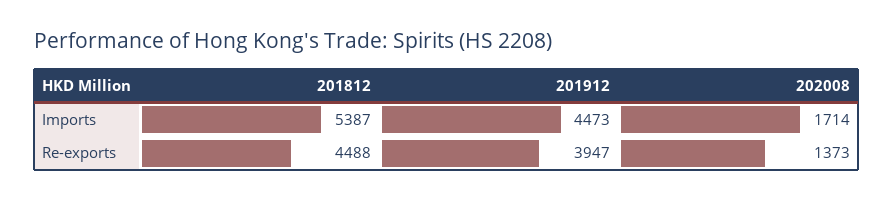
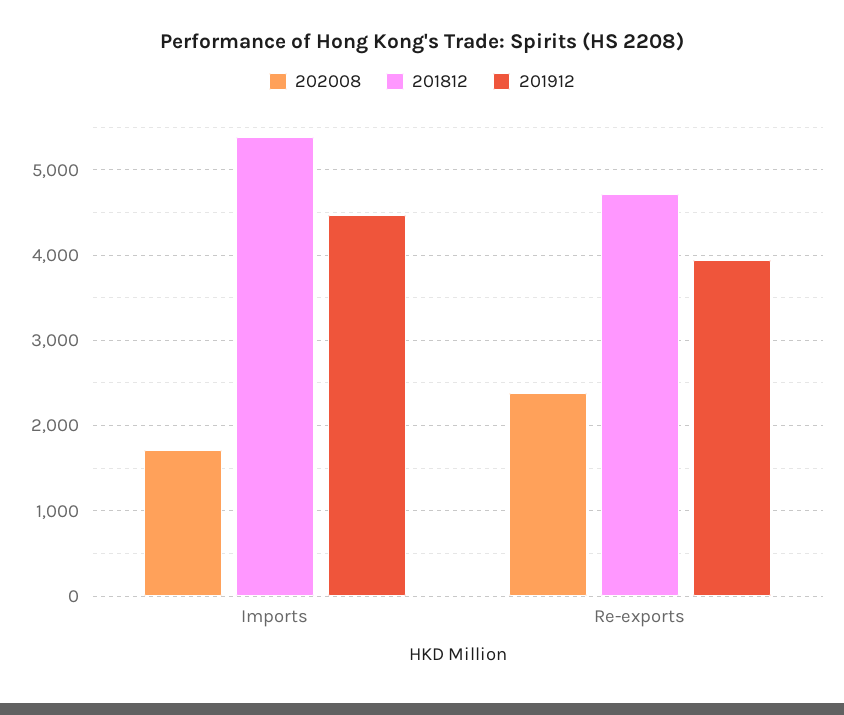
201812, Re-exports: 4488 -> 4700
202008, Re-exports: 1373 -> 2400

